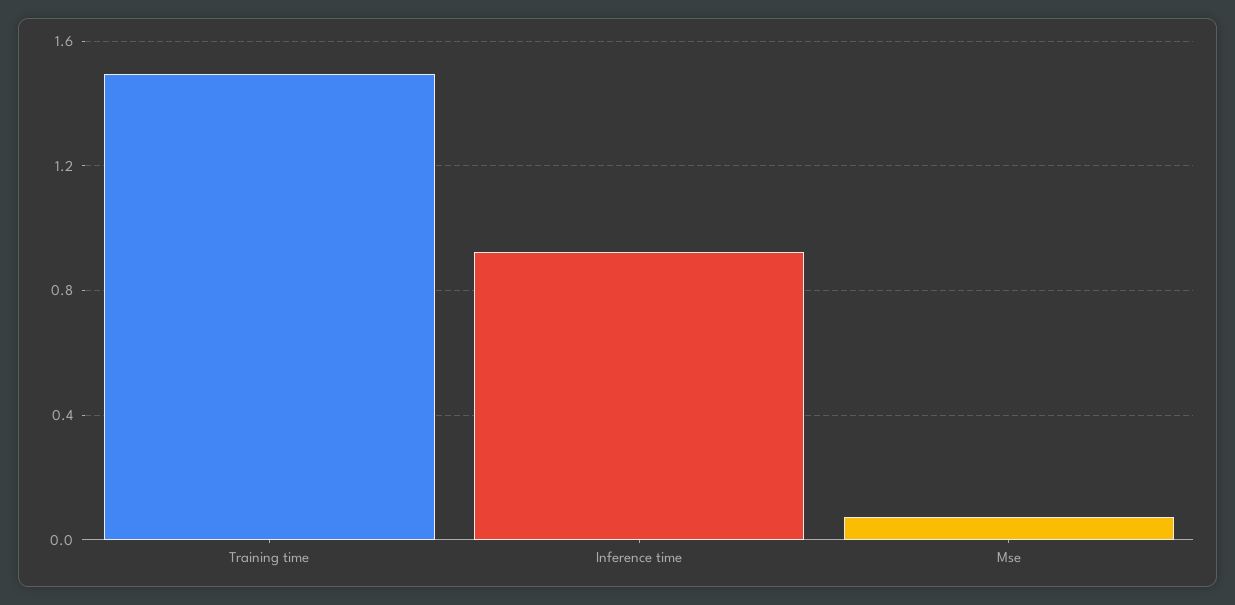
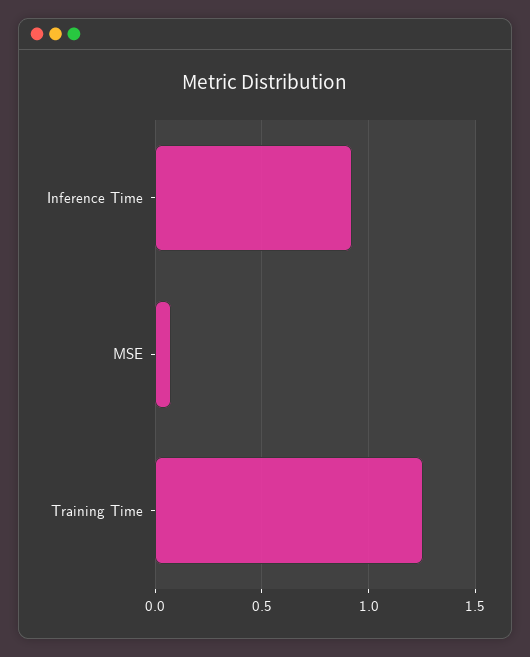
Training time: 1.5 -> 1.25

